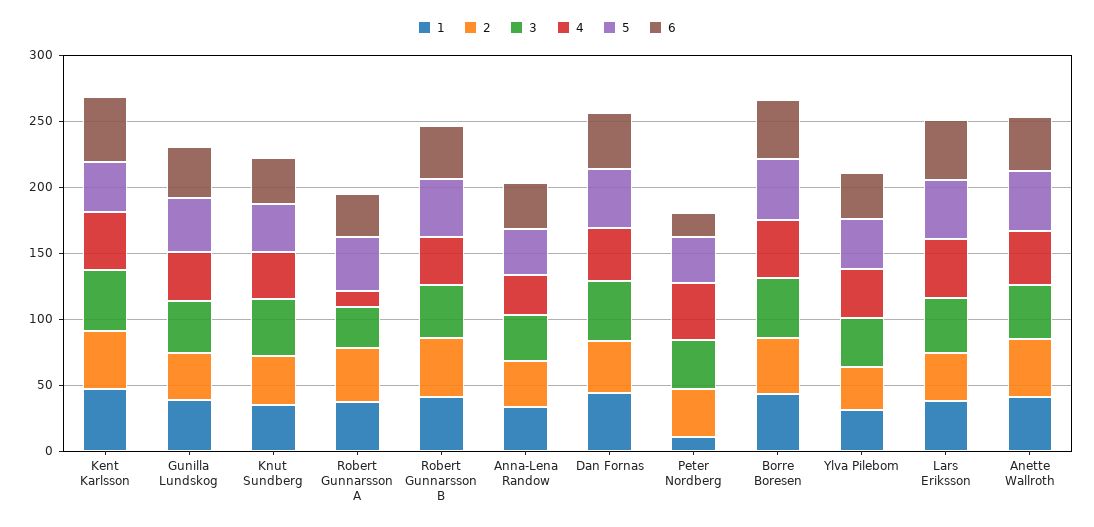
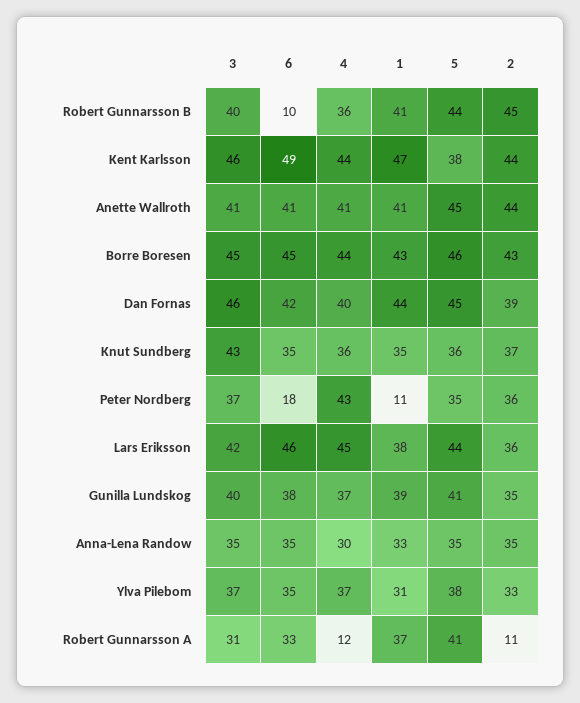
2, Robert Gunnarsson A: 40 -> 11
6, Robert Gunnarsson B: 40 -> 10

